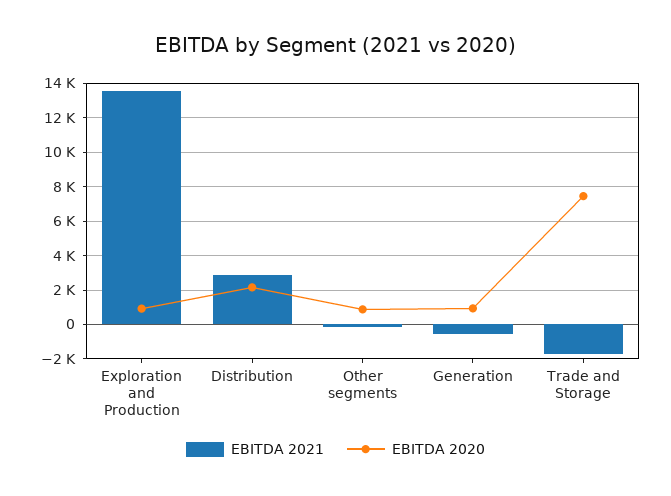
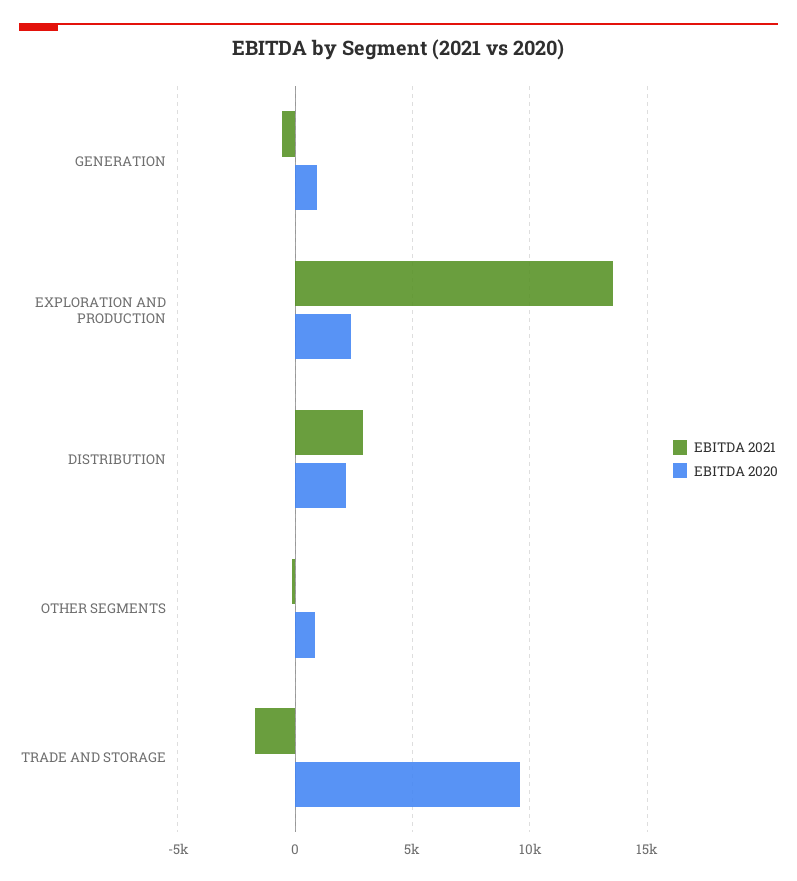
EBITDA 2020, Exploration and Production: 1000 -> 2500
EBITDA 2020, Trade and Storage: 7500 -> 9500

